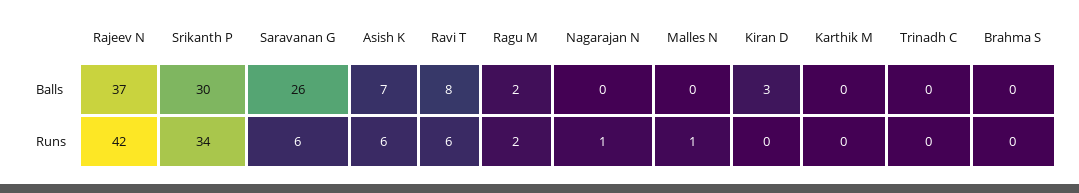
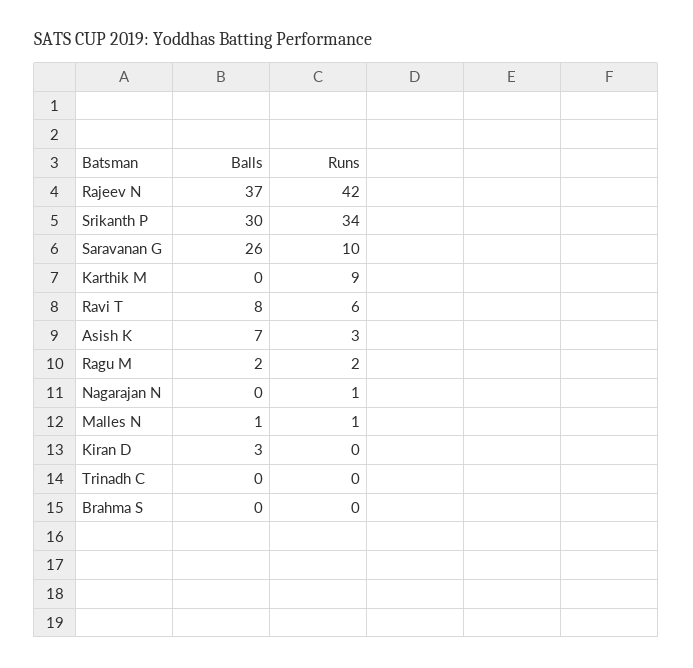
Malles N, Balls: 0 -> 1
Saravanan G, Runs: 6 -> 10
Asish K, Runs: 6 -> 3
Karthik M, Runs: 0 -> 9

